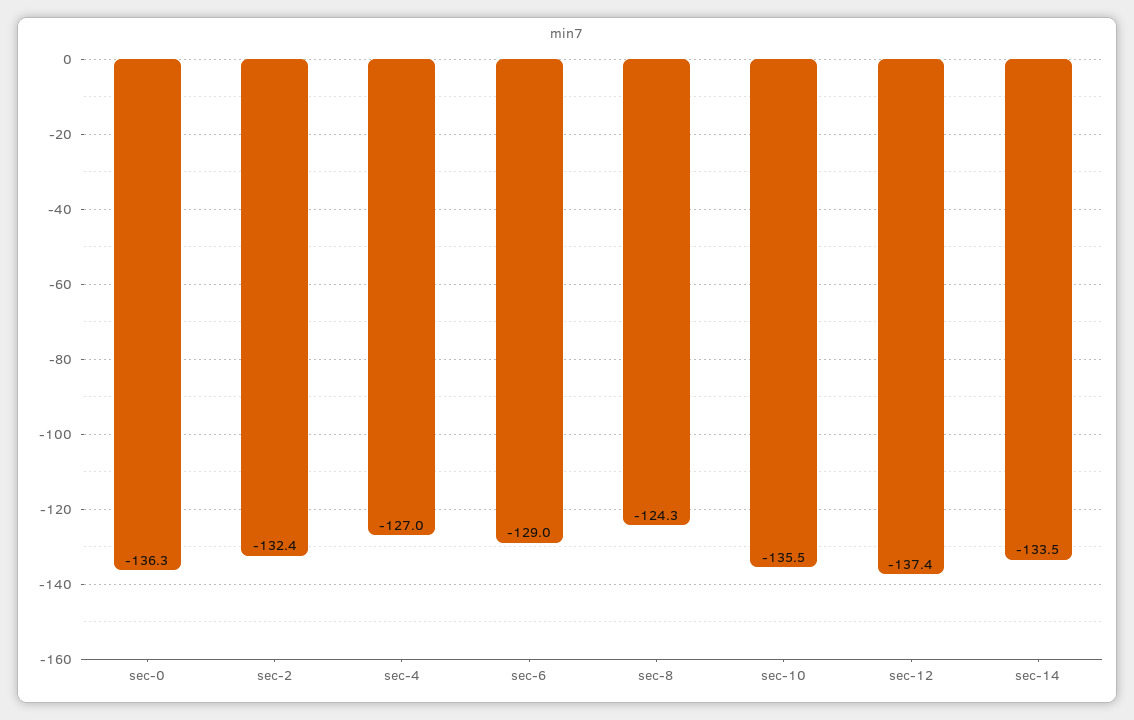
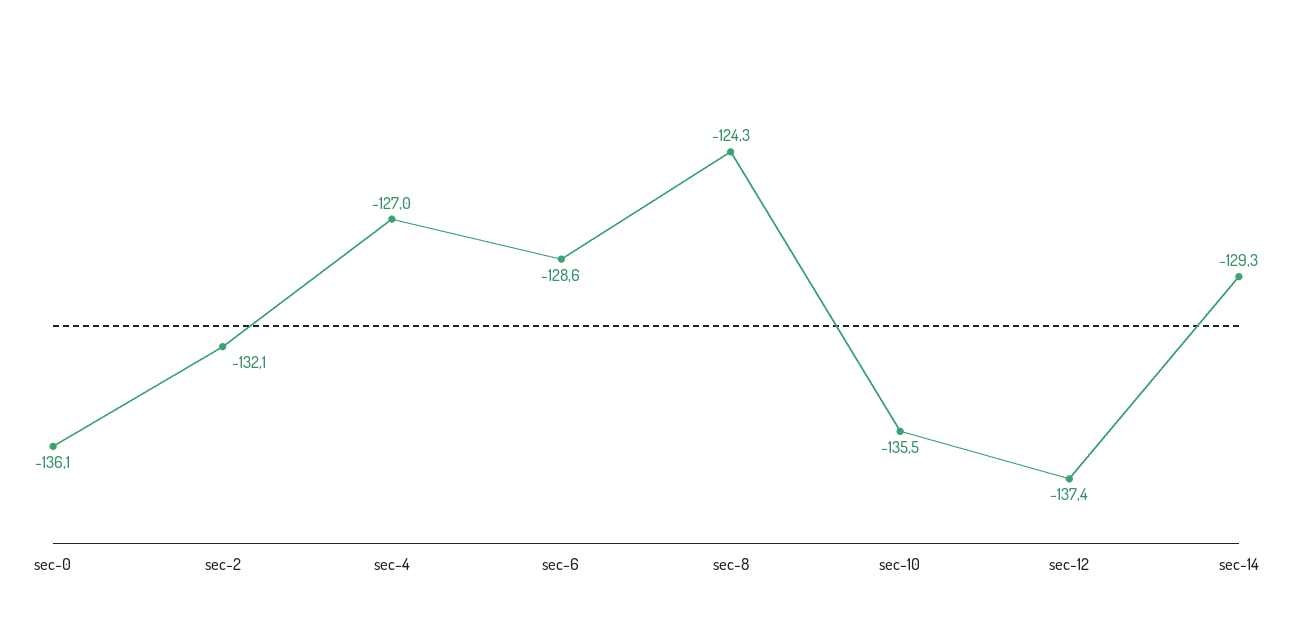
sec-0: -136.3 -> -136.1
sec-2: -132.4 -> -132.1
sec-6: -129 -> -128.6
sec-14: -133.5 -> -129.3

